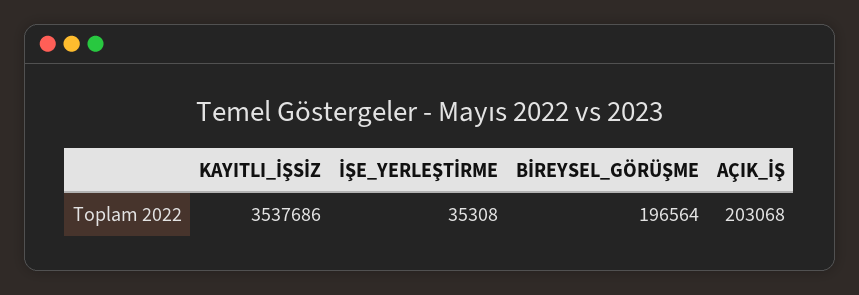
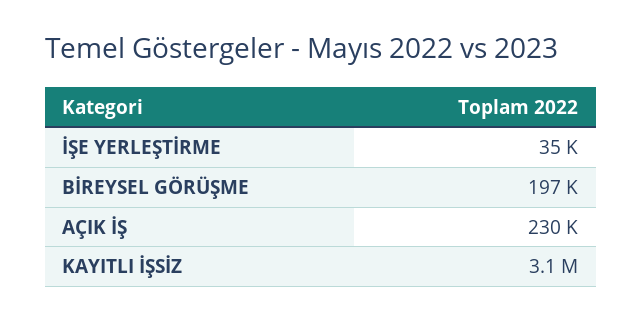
KAYITLI_İŞSİZ: 3537686 -> 3100000
AÇIK_İŞ: 203068 -> 230000

